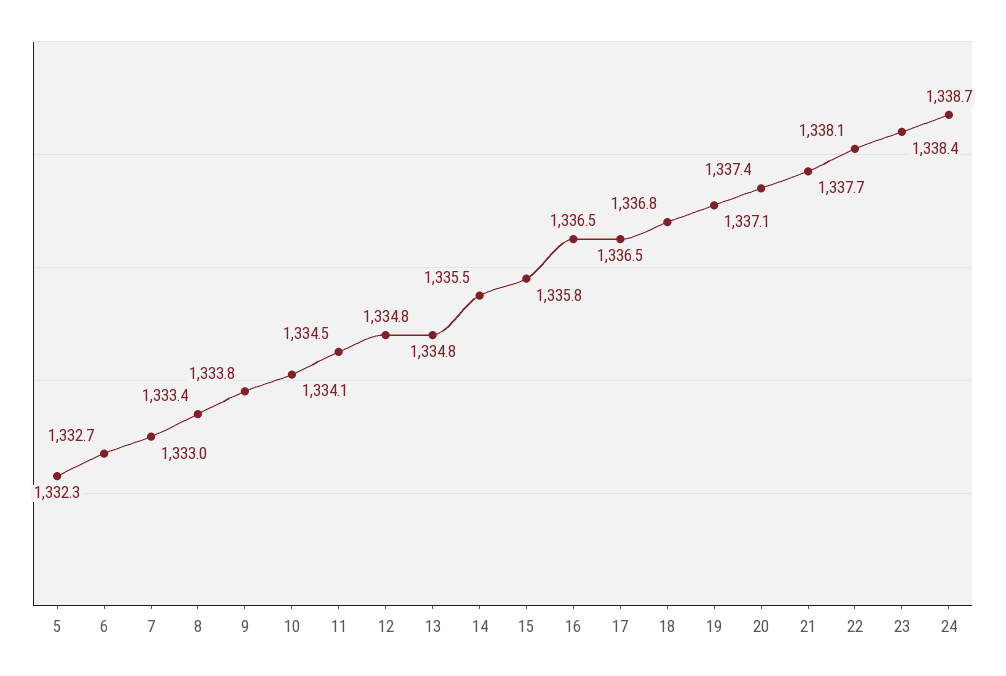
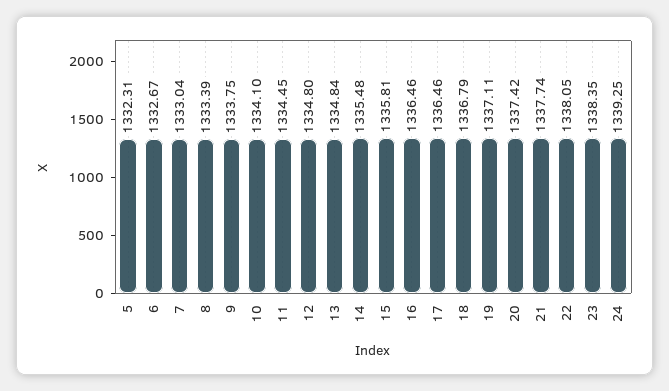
24: 1338.7 -> 1339.25

